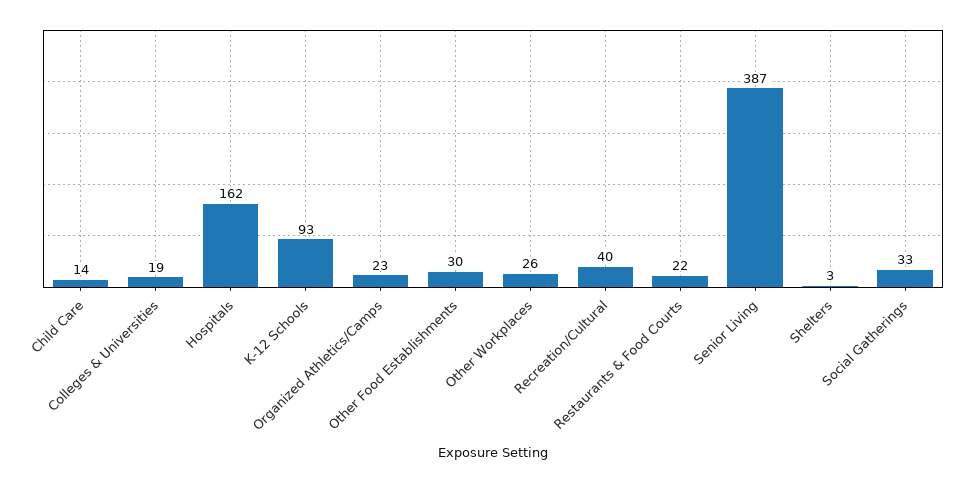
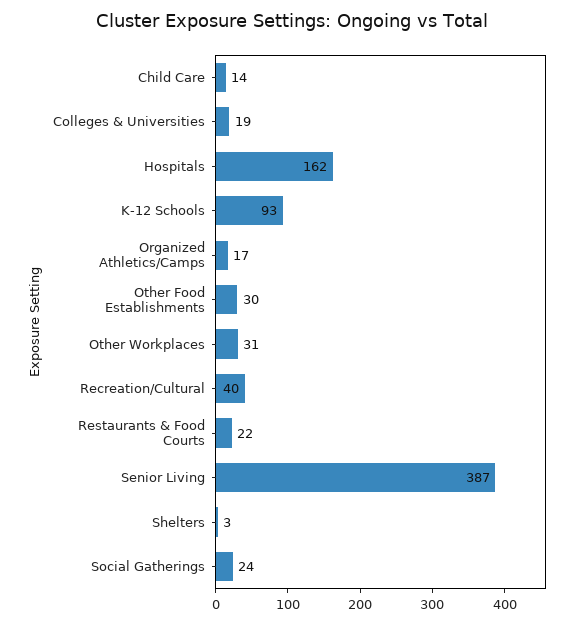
Organized Athletics/Camps: 23 -> 17
Other Workplaces: 26 -> 31
Social Gatherings: 33 -> 24

